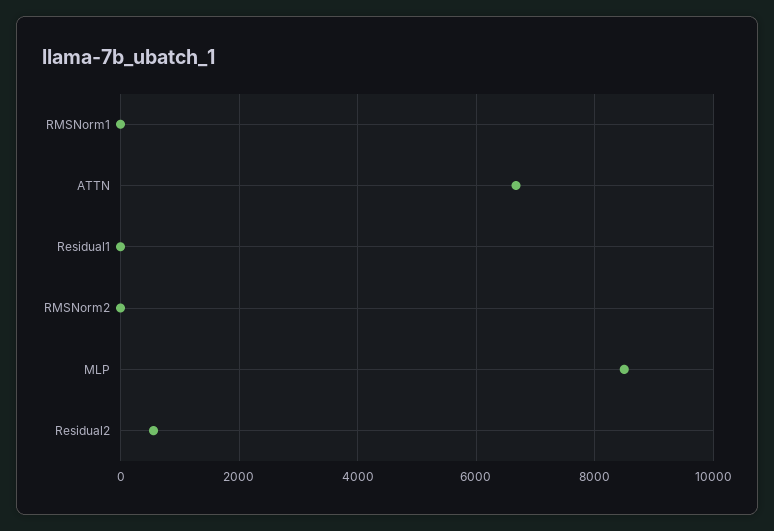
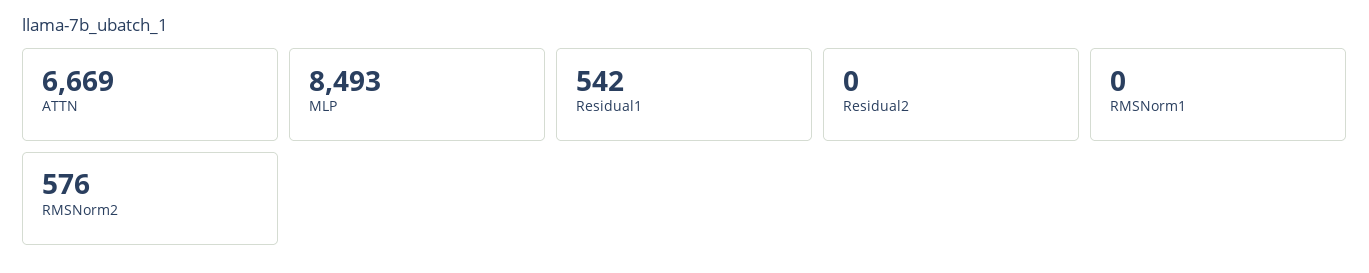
Residual1: 0 -> 542
RMSNorm2: 0 -> 576
Residual2: 600 -> 0

